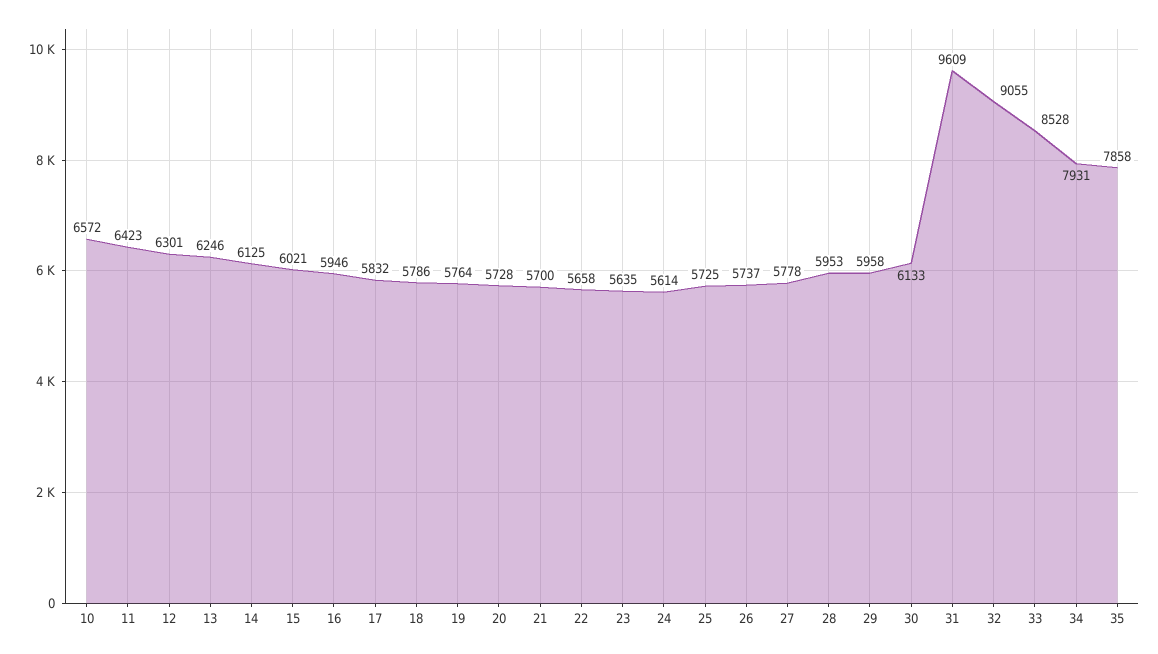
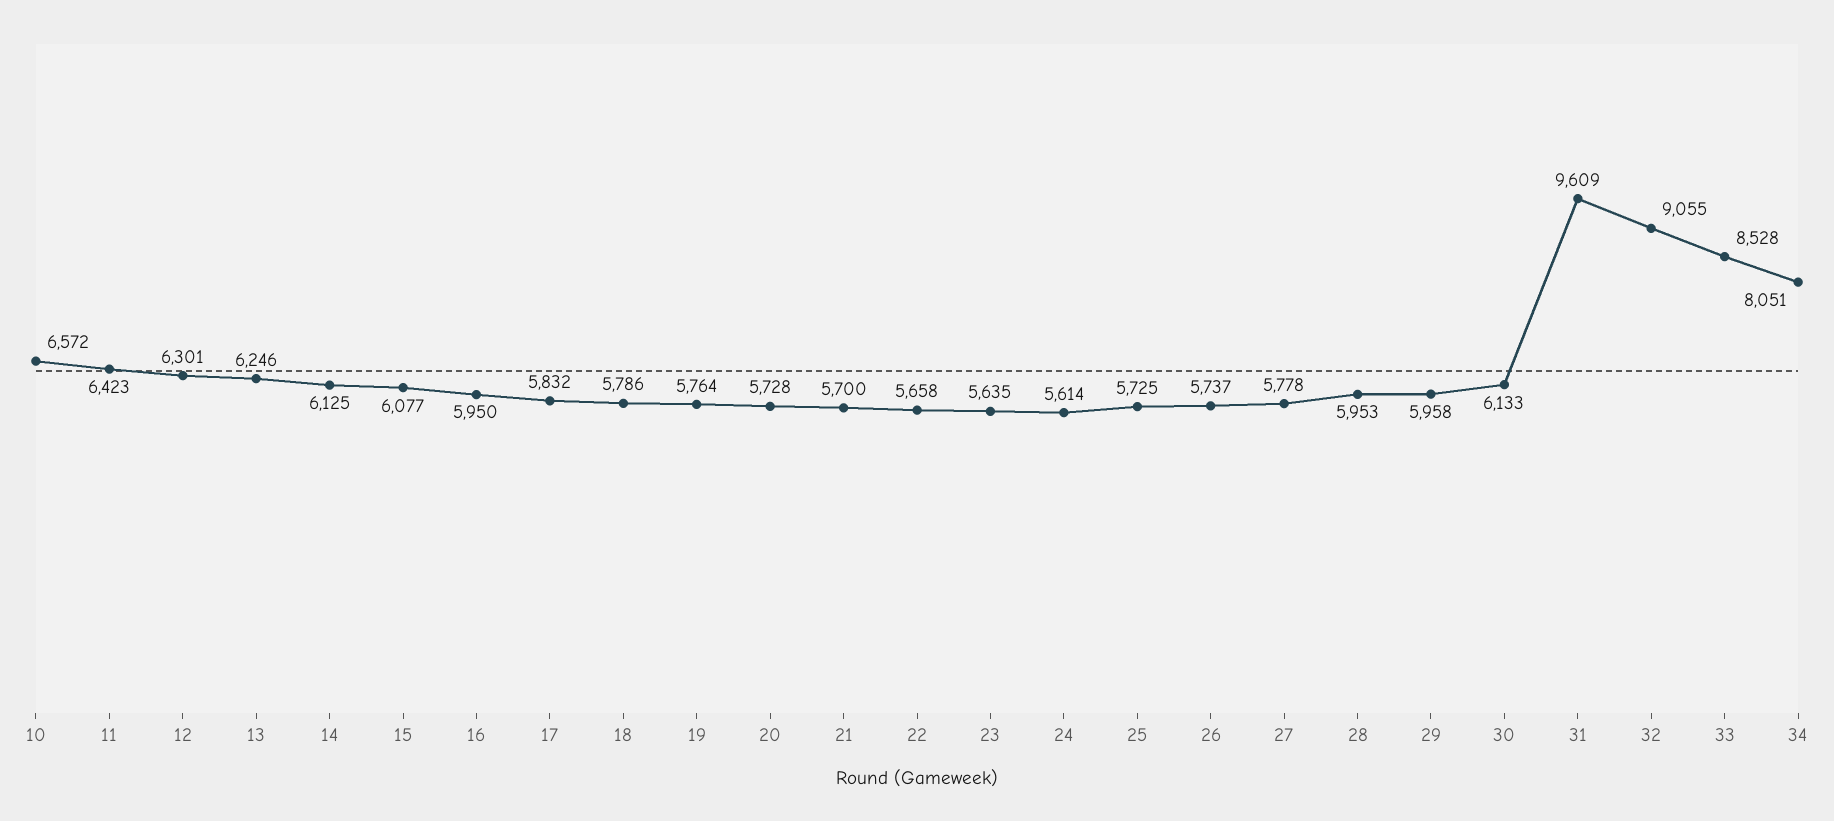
15: 6021 -> 6077
16: 5946 -> 5950
34: 7931 -> 8051
35: 7858 -> none

